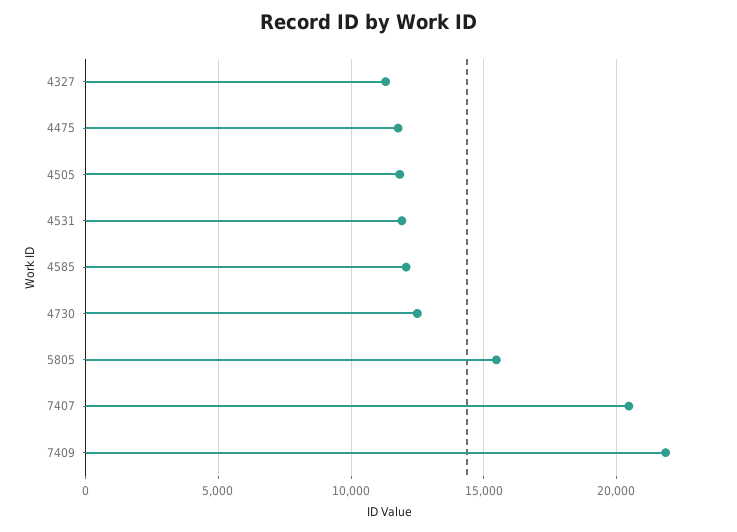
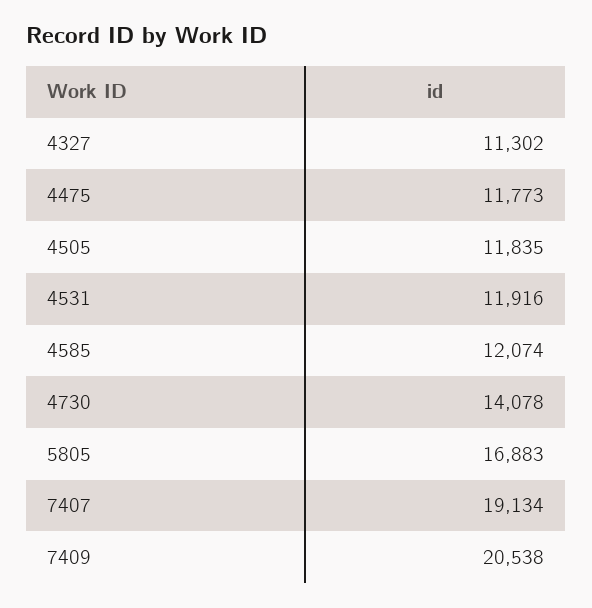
4730: 12500 -> 14078
5805: 15500 -> 16883
7407: 20500 -> 19134
7409: 22000 -> 20538

